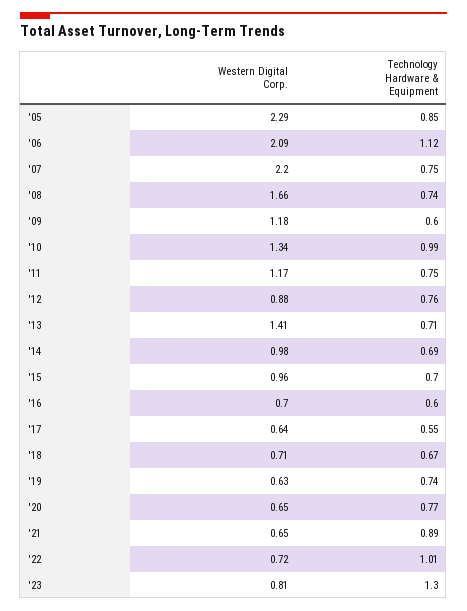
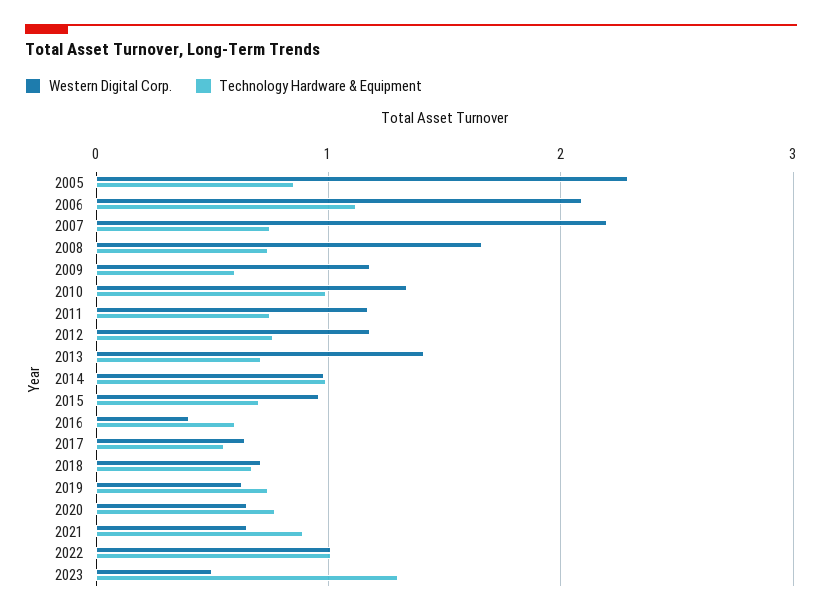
Western Digital Corp., '12: 0.88 -> 1.2
Technology Hardware & Equipment, '14: 0.69 -> 1
Western Digital Corp., '16: 0.7 -> 0.4
Western Digital Corp., '22: 0.72 -> 1
Western Digital Corp., '23: 0.81 -> 0.5

